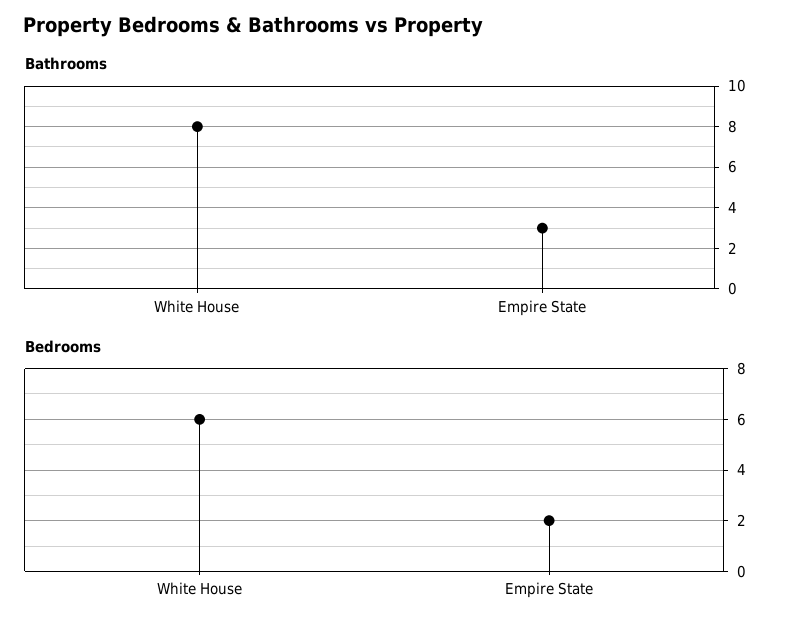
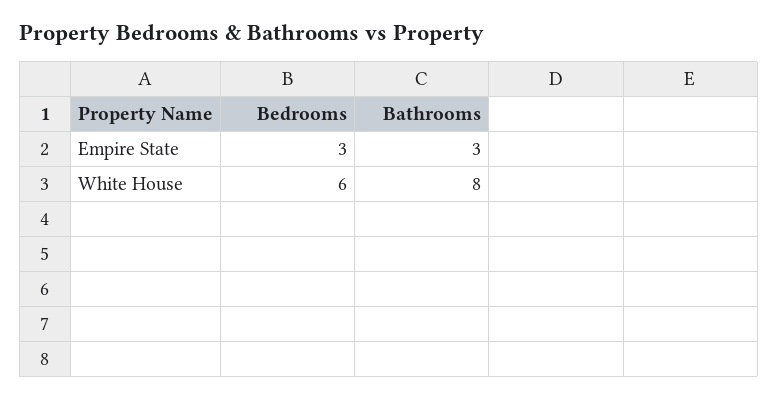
Bedrooms, Empire State: 2 -> 3

